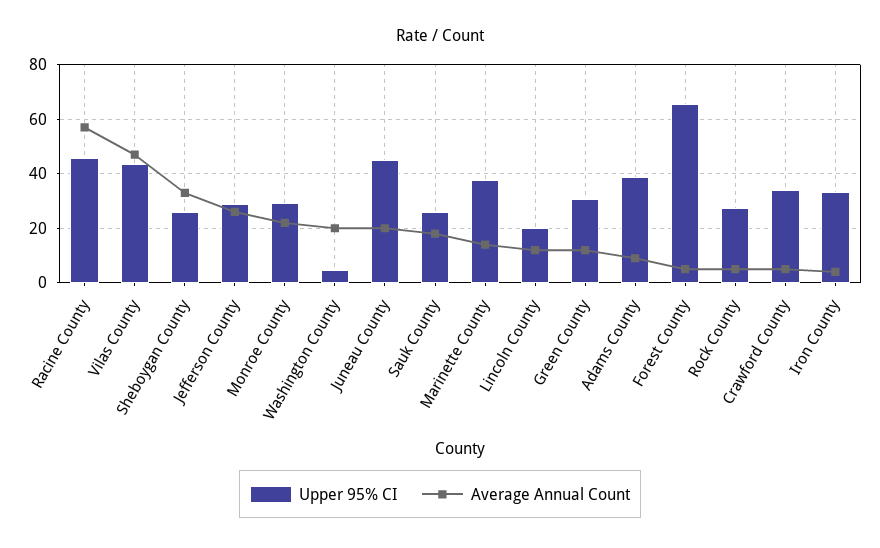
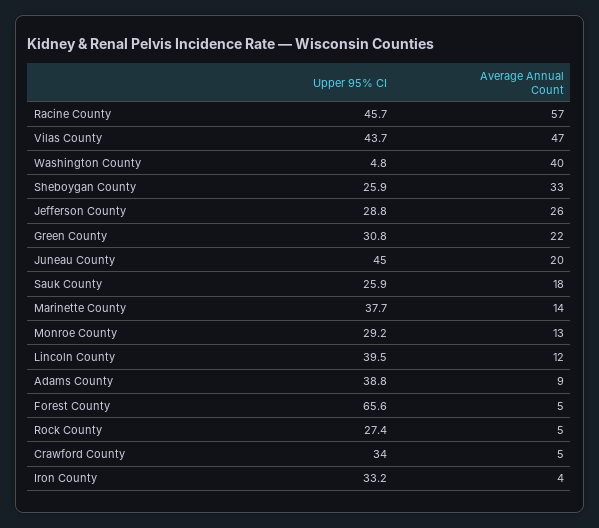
Average Annual Count, Monroe County: 22.5 -> 13
Average Annual Count, Washington County: 20 -> 40
Upper 95% CI, Lincoln County: 20 -> 39.5
Average Annual Count, Green County: 12.5 -> 22

